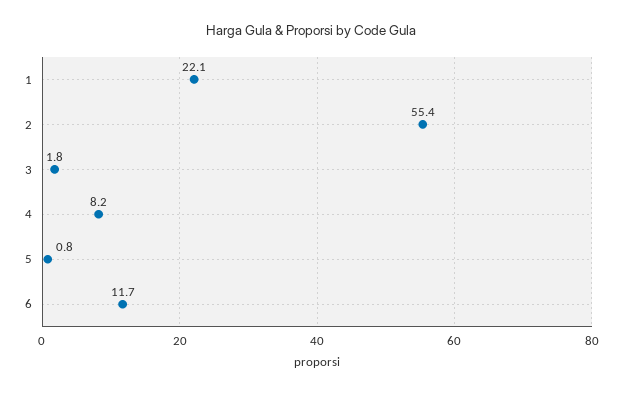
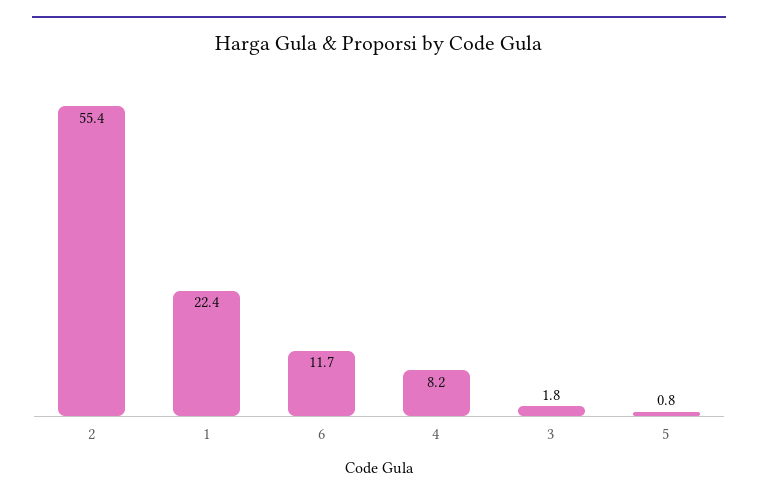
1: 22.1 -> 22.4

